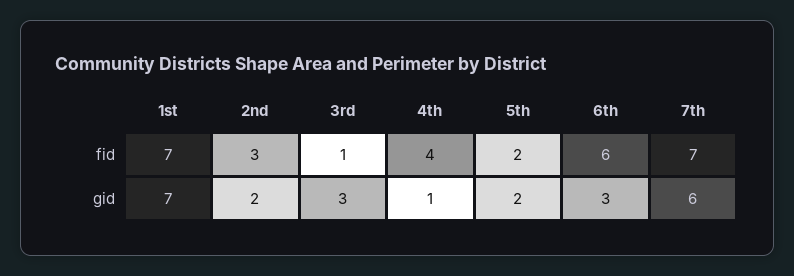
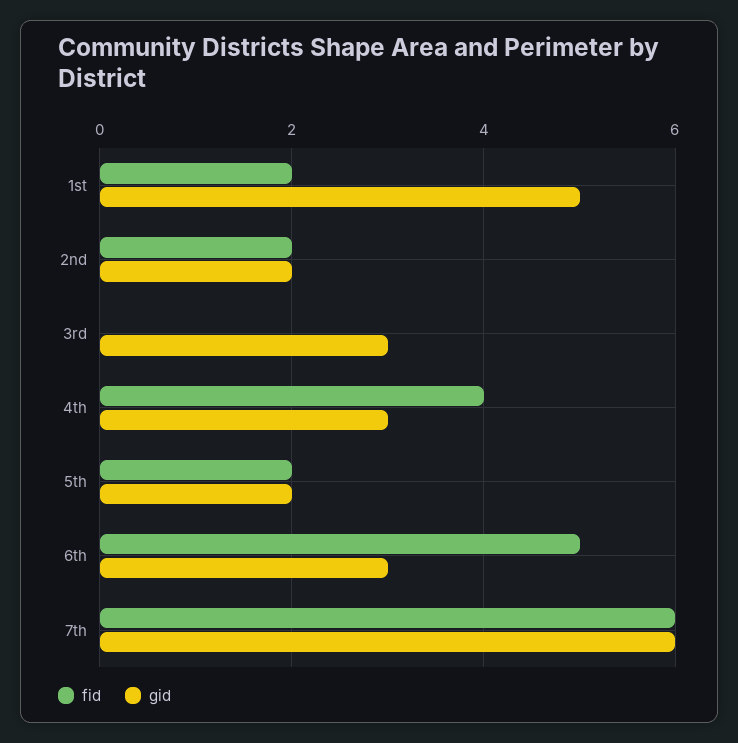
fid, 1st: 7 -> 2
fid, 2nd: 3 -> 2
fid, 3rd: 1 -> 0
fid, 6th: 6 -> 5
fid, 7th: 7 -> 6
gid, 1st: 7 -> 5
gid, 4th: 1 -> 3

